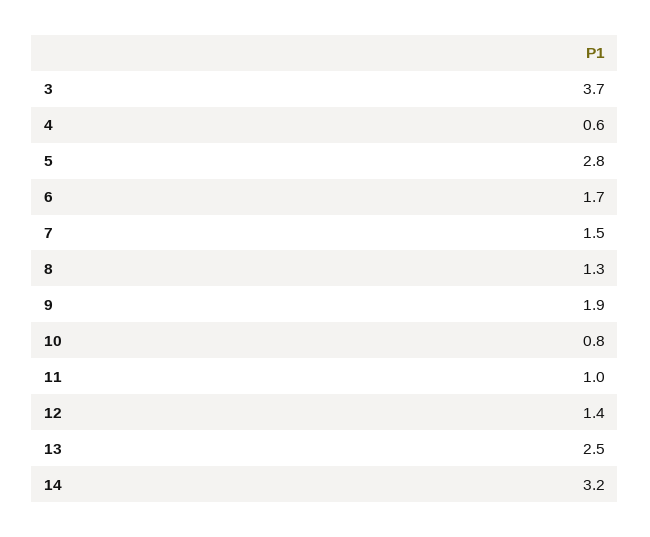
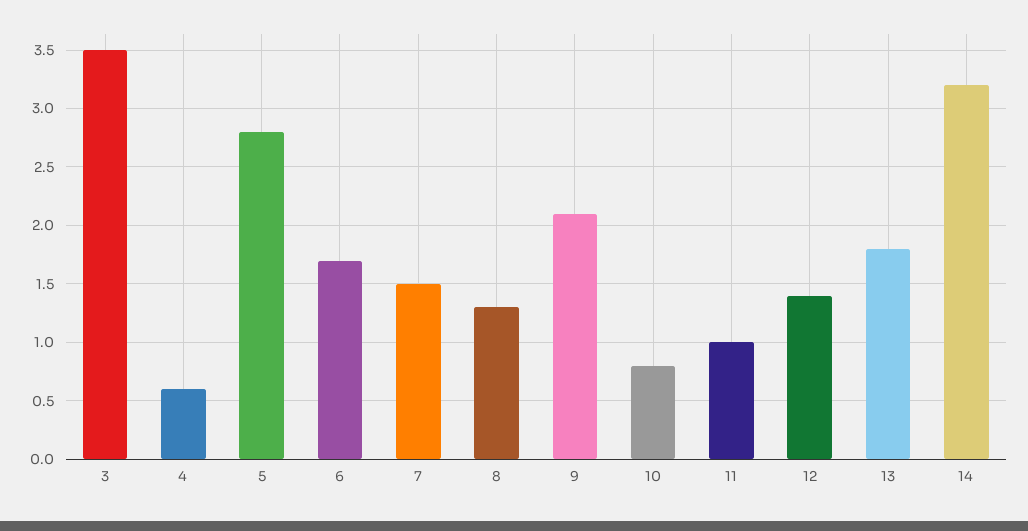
3: 3.7 -> 3.5
9: 1.9 -> 2.1
13: 2.5 -> 1.8

